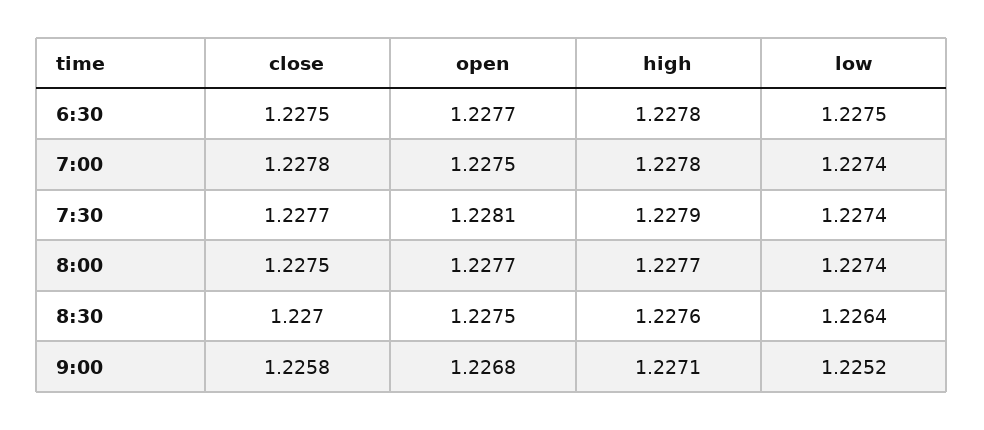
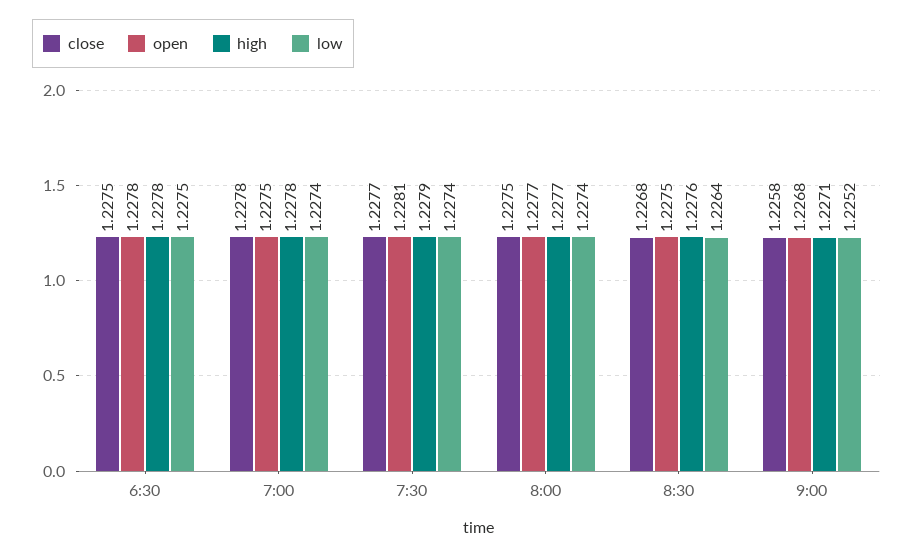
open, 6:30: 1.2277 -> 1.2278
close, 8:30: 1.227 -> 1.2268

